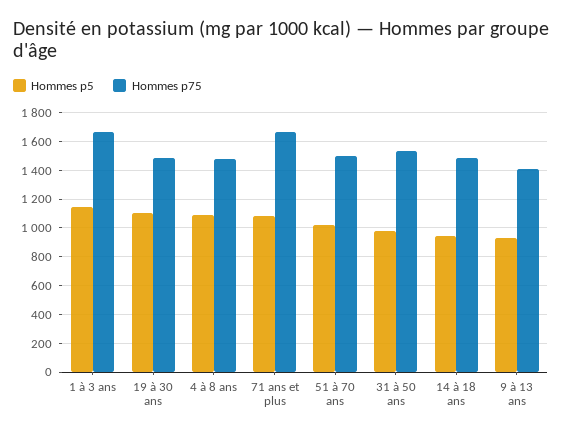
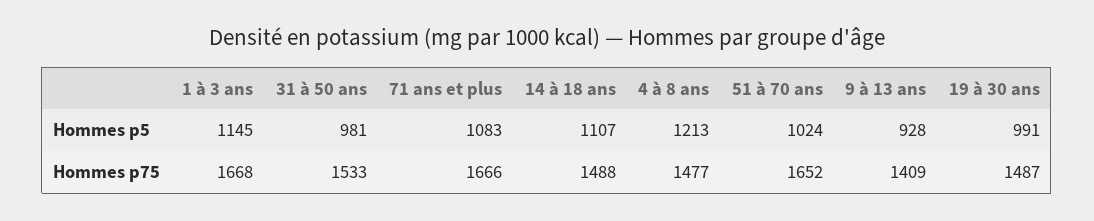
Hommes p5, 19 à 30 ans: 1100 -> 991
Hommes p5, 4 à 8 ans: 1100 -> 1213
Hommes p75, 51 à 70 ans: 1500 -> 1652
Hommes p5, 14 à 18 ans: 950 -> 1107

